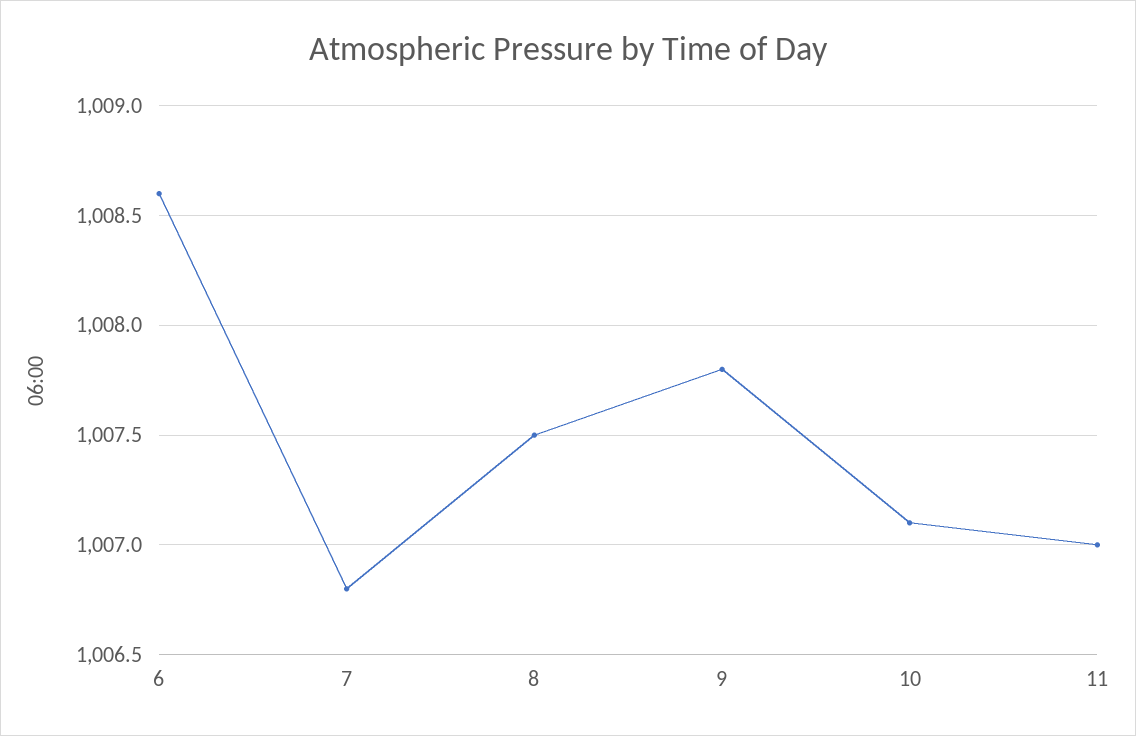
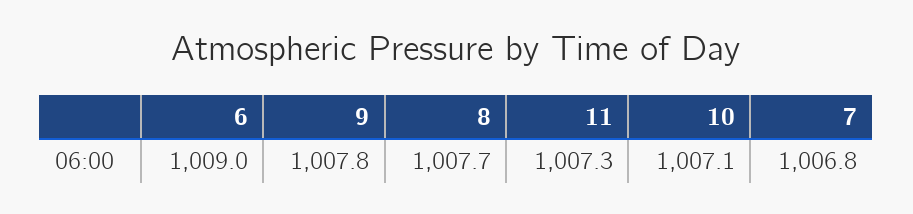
6: 1008.6 -> 1009
8: 1007.5 -> 1007.7
11: 1007 -> 1007.3

